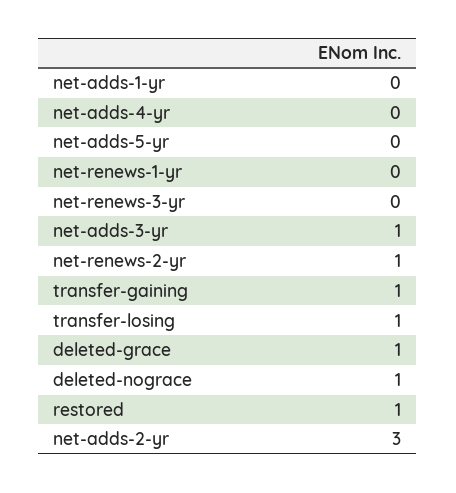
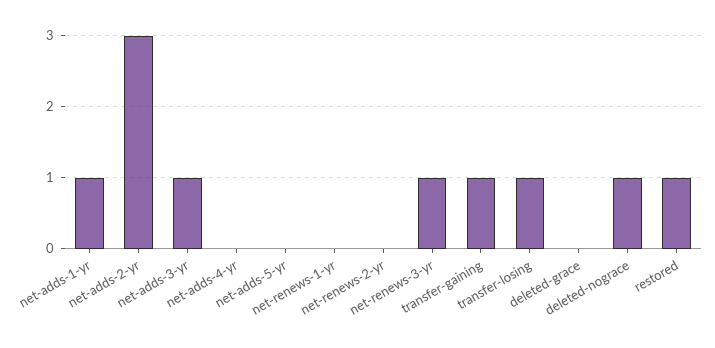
net-adds-1-yr: 0 -> 1
net-renews-3-yr: 0 -> 1
net-renews-2-yr: 1 -> 0
deleted-grace: 1 -> 0

